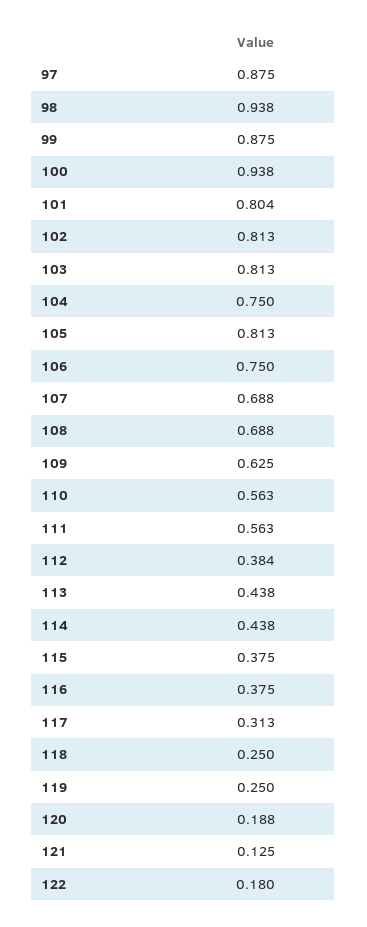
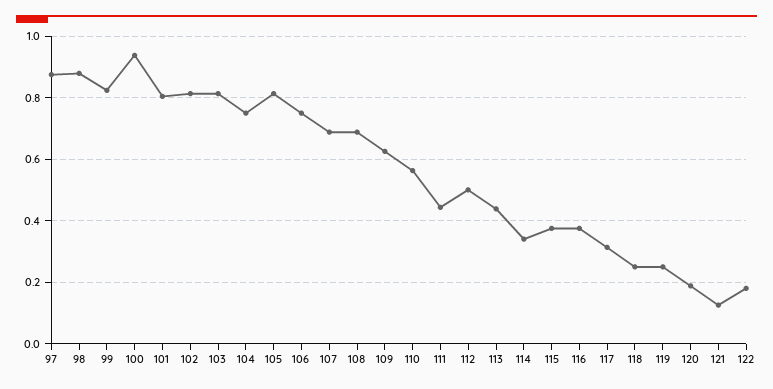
98: 0.938 -> 0.88
99: 0.875 -> 0.82
111: 0.563 -> 0.44
112: 0.384 -> 0.5
114: 0.438 -> 0.34

